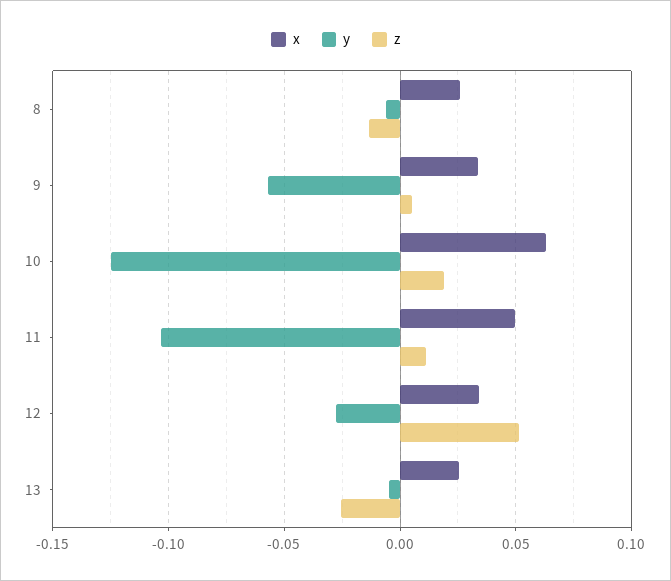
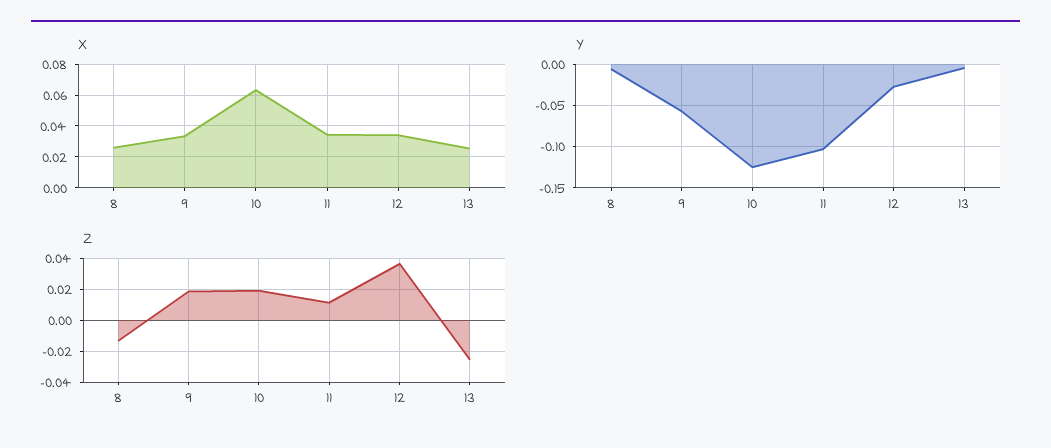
z, 9: 0.005 -> 0.02
x, 11: 0.05 -> 0.035
z, 12: 0.05 -> 0.035

